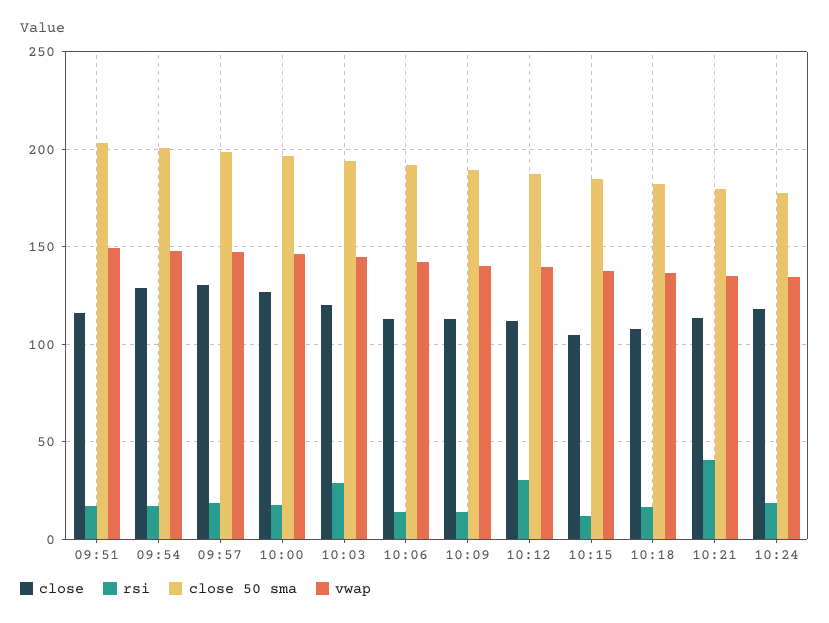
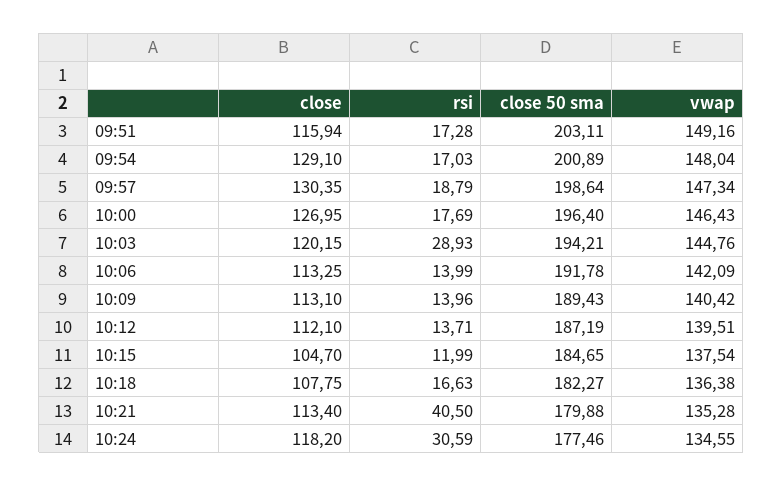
rsi, 10:12: 30 -> 13.71
rsi, 10:24: 20 -> 30.59

